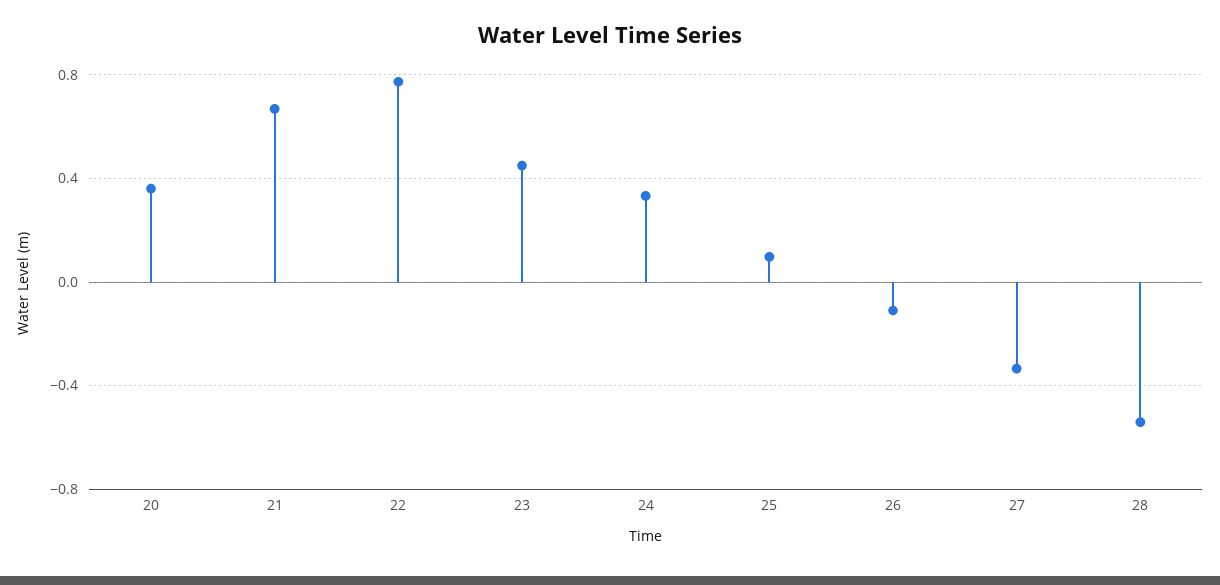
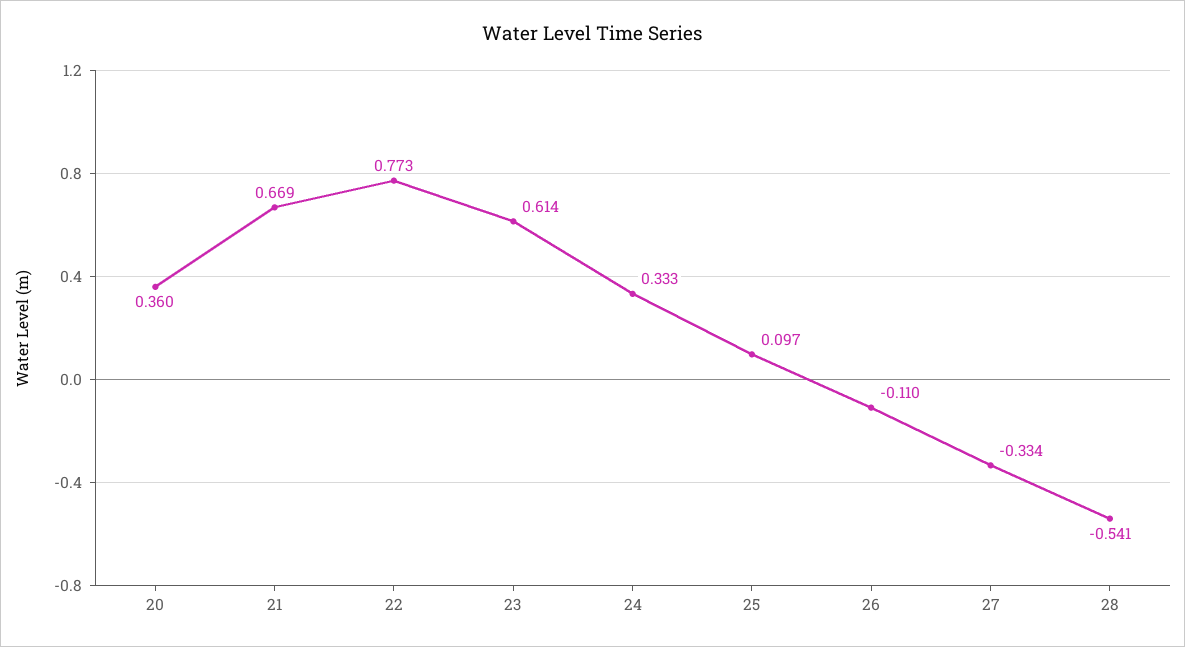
23: 0.45 -> 0.614

